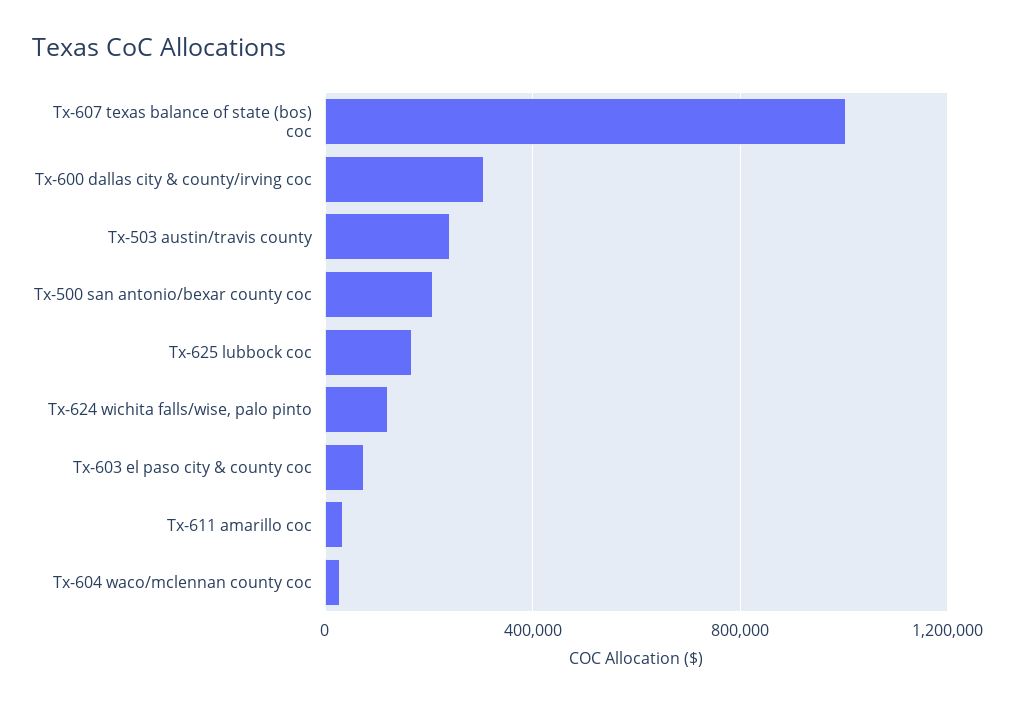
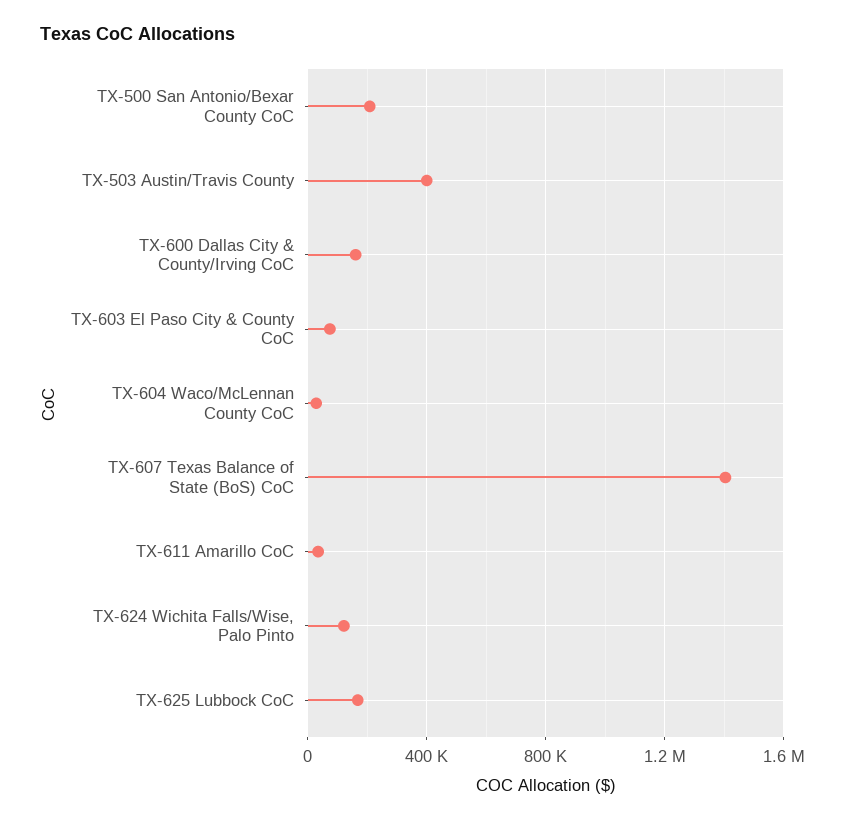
Tx-607 texas balance of state (bos) coc: 1000000 -> 1400000
Tx-600 dallas city & county/irving coc: 300000 -> 150000
Tx-503 austin/travis county: 250000 -> 400000

